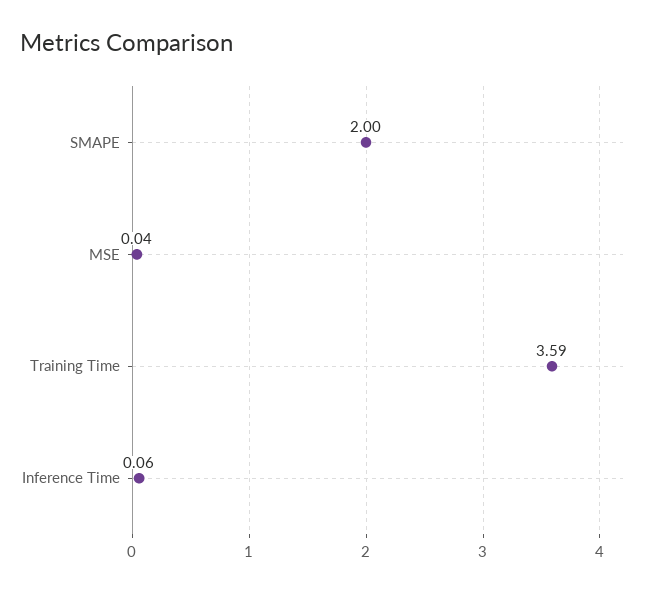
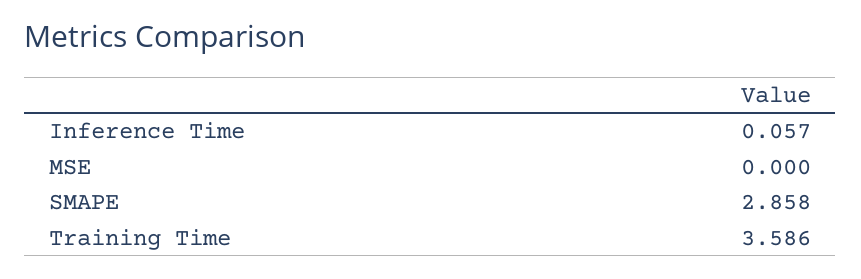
SMAPE: 2 -> 2.858
MSE: 0.04 -> 0

